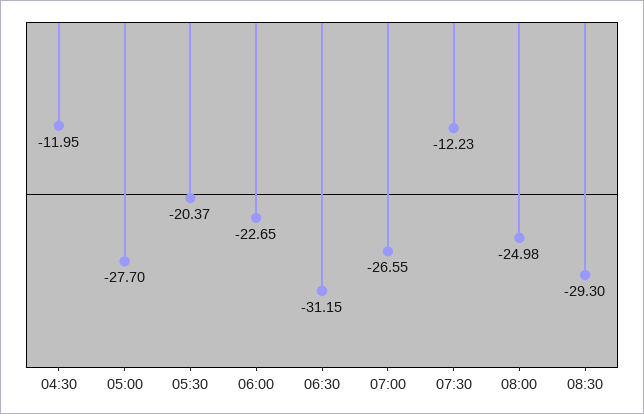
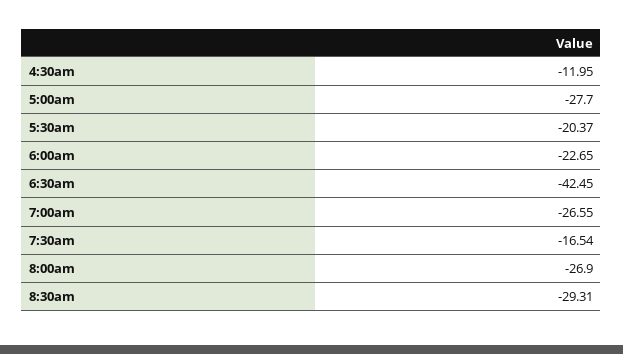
06:30: -31.15 -> -42.45
07:30: -12.23 -> -16.54
08:00: -24.98 -> -26.9
08:30: -29.3 -> -29.31

